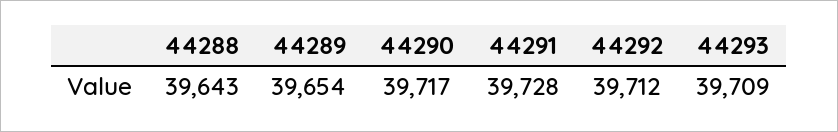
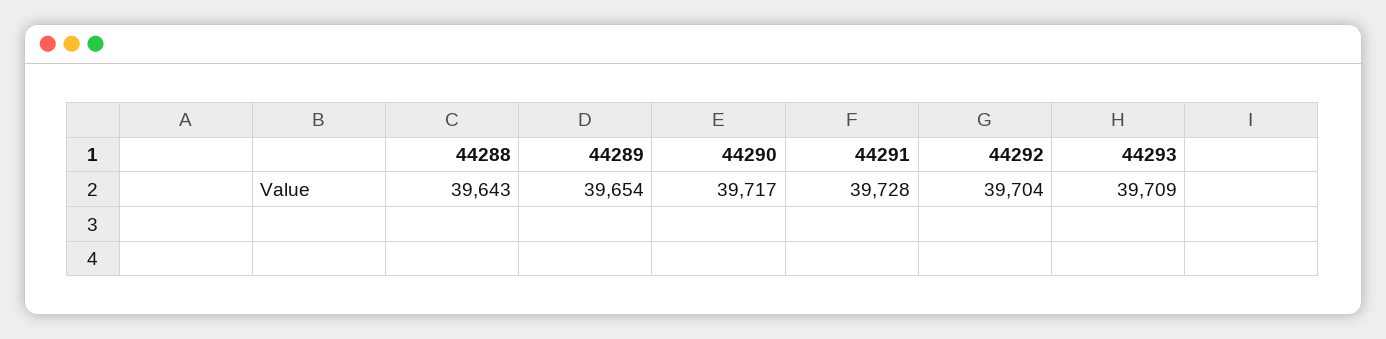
44292: 39712 -> 39704

